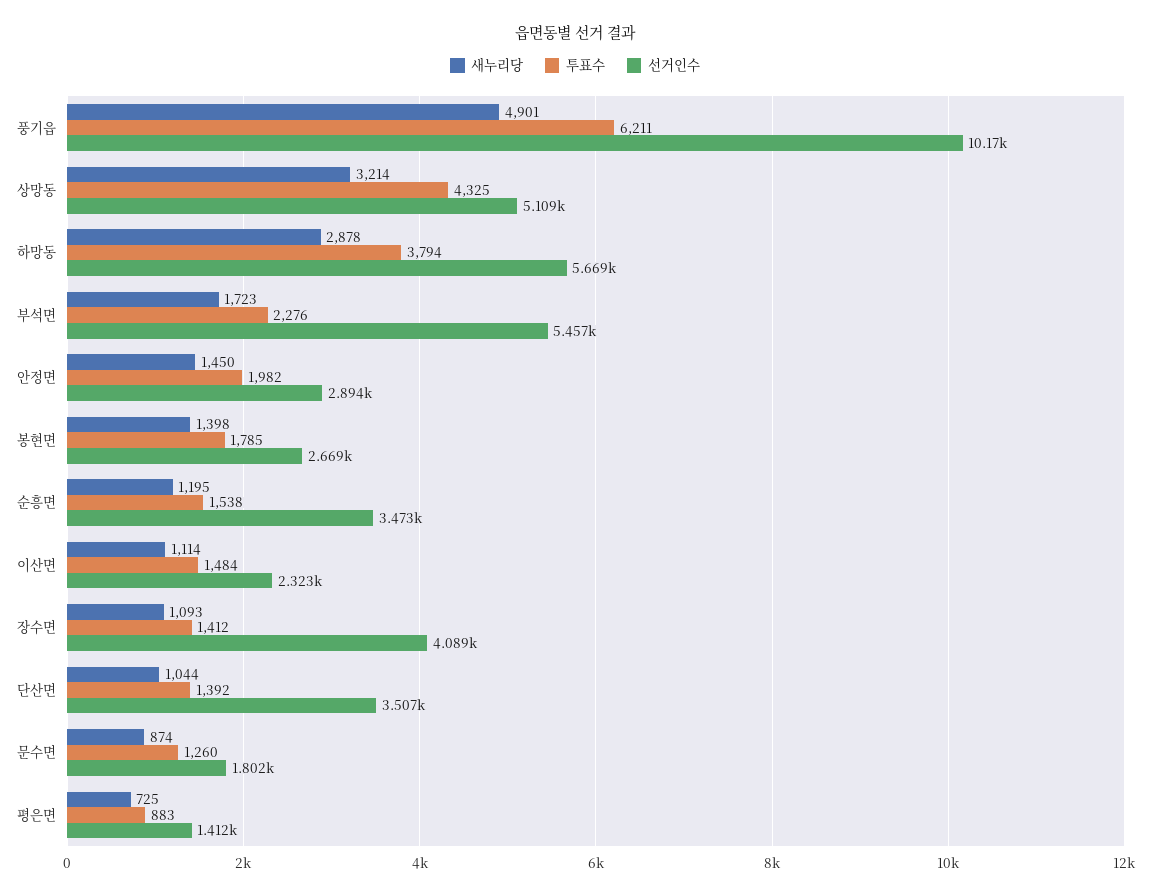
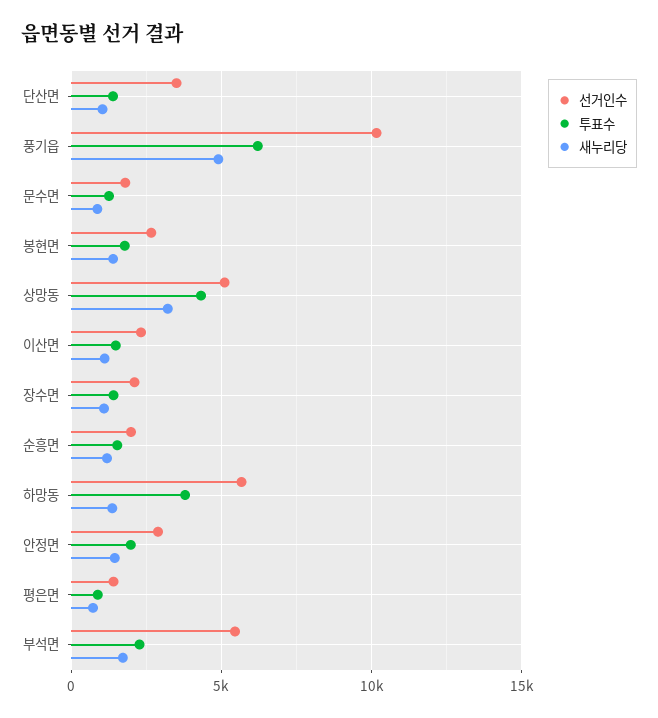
새누리당, 하망동: 2878 -> 1500
선거인수, 순흥면: 3473 -> 2000
선거인수, 장수면: 4089 -> 2000

